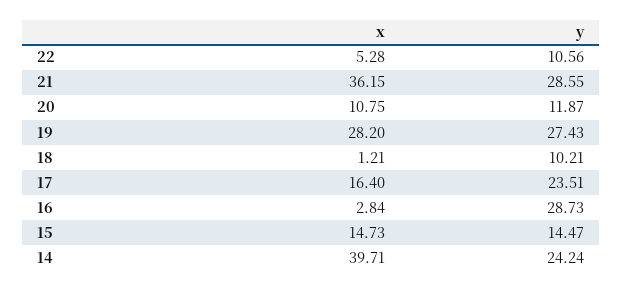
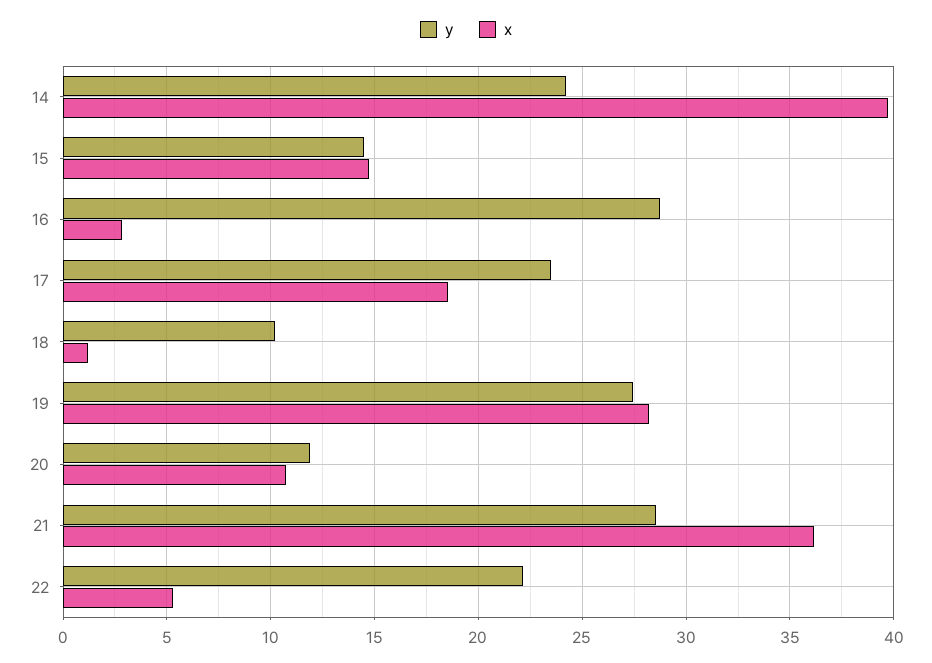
y, 22: 10.56 -> 22
x, 17: 16.4 -> 18.5

